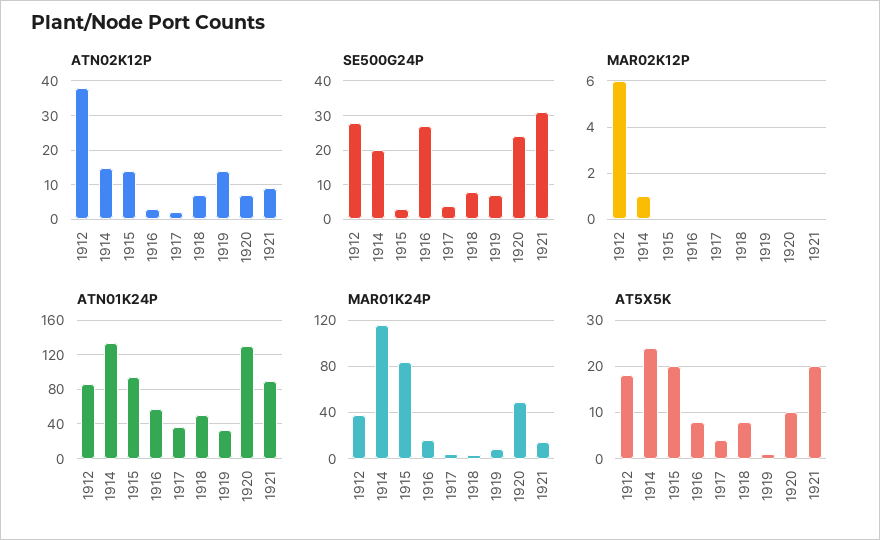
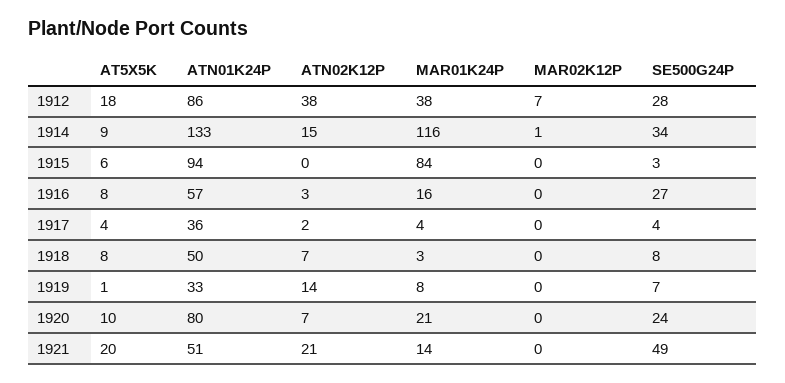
ATN02K12P, 1915: 15 -> 0
ATN02K12P, 1921: 10 -> 21
SE500G24P, 1914: 20 -> 34
SE500G24P, 1921: 30 -> 49
MAR02K12P, 1912: 6 -> 7
ATN01K24P, 1920: 130 -> 80
ATN01K24P, 1921: 90 -> 51
MAR01K24P, 1920: 50 -> 21
AT5X5K, 1914: 25 -> 9
AT5X5K, 1915: 20 -> 6

